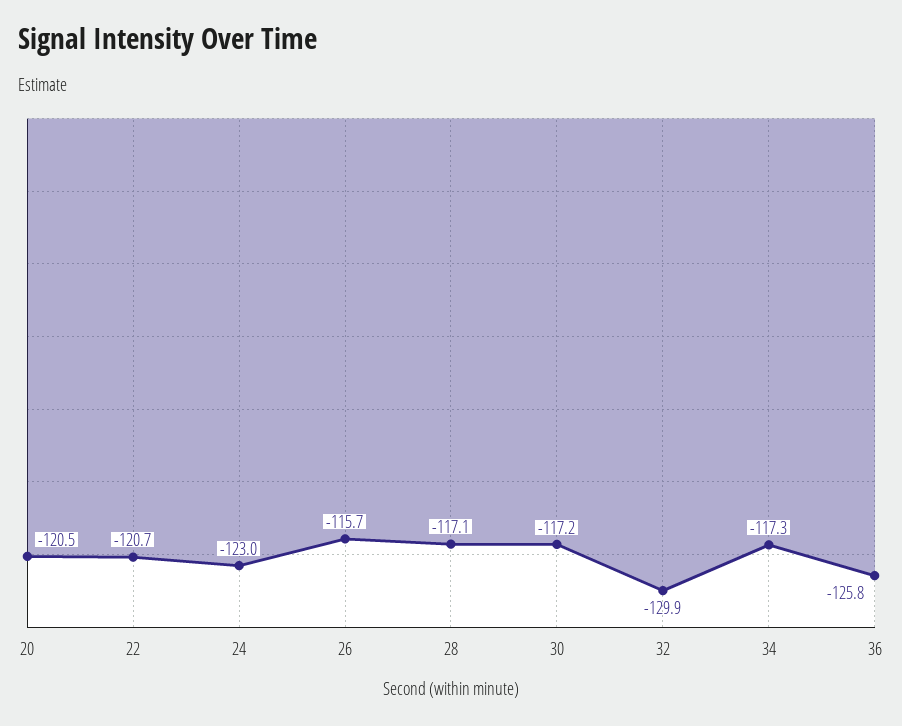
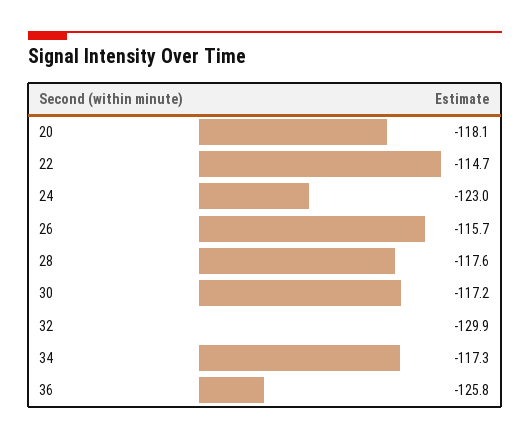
20: -120.5 -> -118.1
22: -120.7 -> -114.7
28: -117.1 -> -117.6

